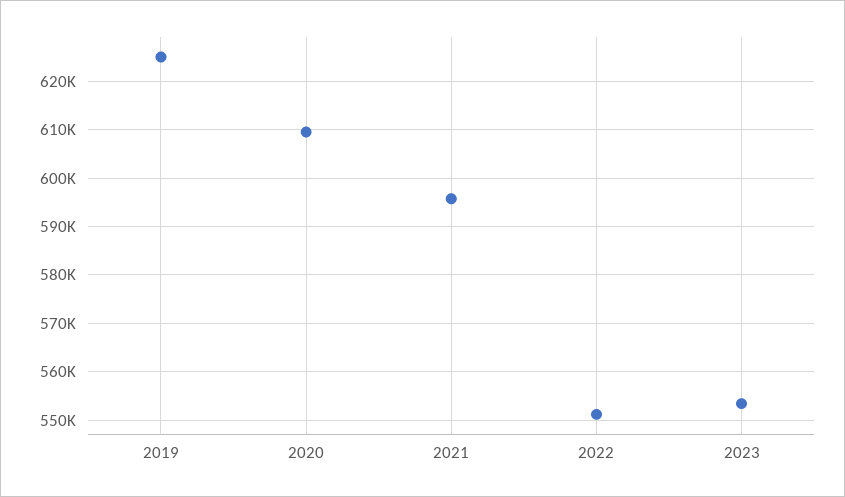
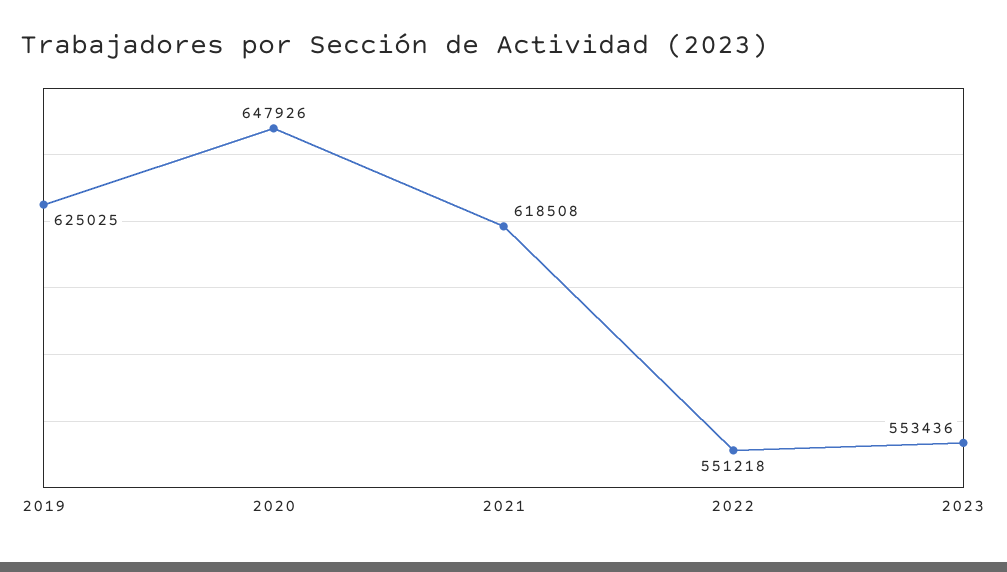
2020: 610000 -> 647926
2021: 596000 -> 618508

